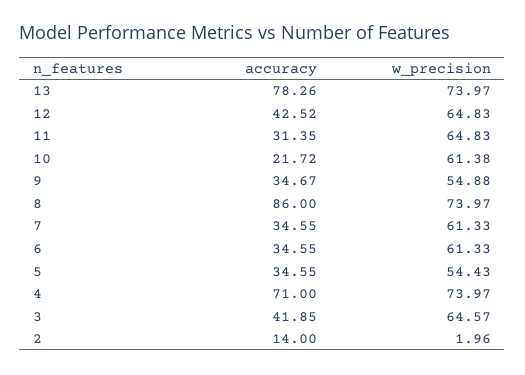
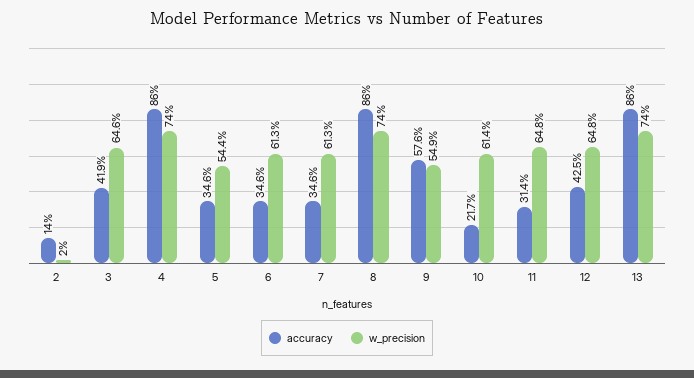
accuracy, 13: 78.26 -> 86
accuracy, 9: 34.67 -> 57.6
accuracy, 4: 71 -> 86

